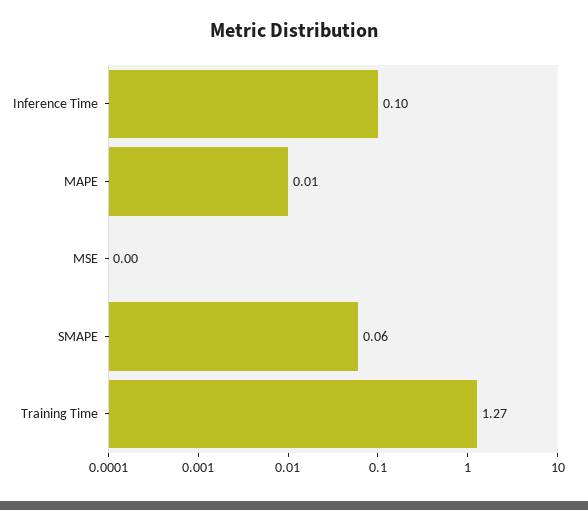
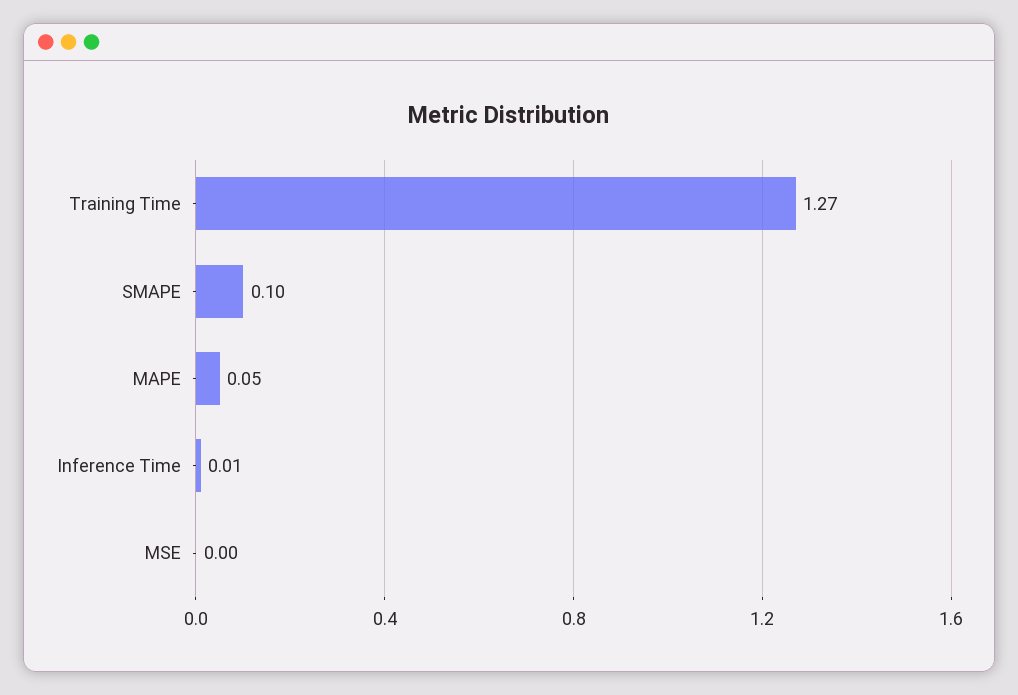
Inference Time: 0.1 -> 0.01
MAPE: 0.01 -> 0.05
SMAPE: 0.06 -> 0.1

